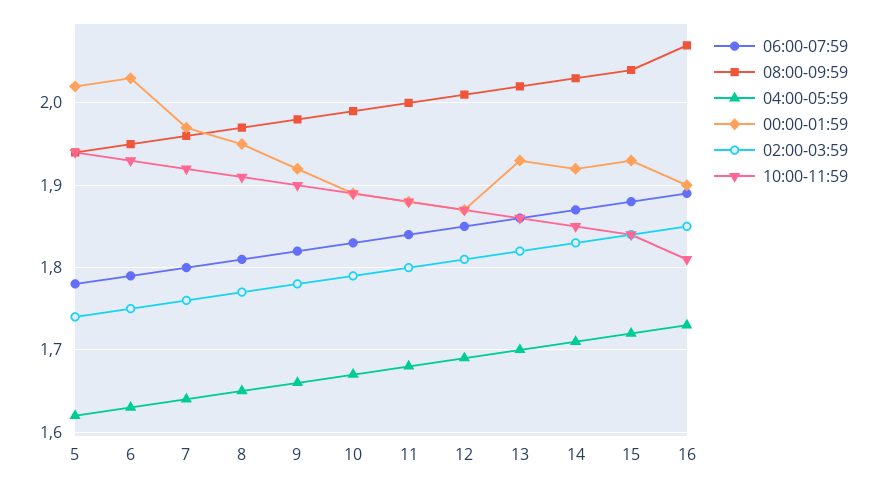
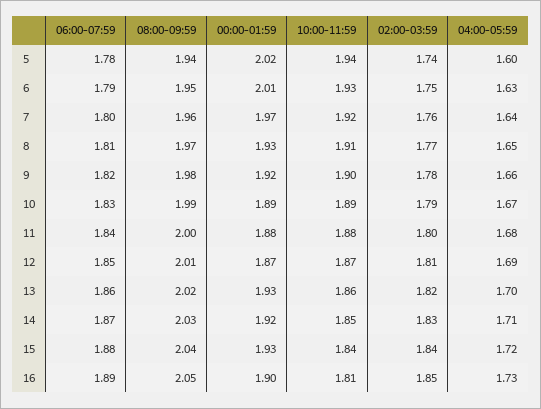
04:00-05:59, 5: 1.62 -> 1.6
00:00-01:59, 6: 2.03 -> 2.01
00:00-01:59, 8: 1.95 -> 1.93
08:00-09:59, 16: 2.07 -> 2.05

